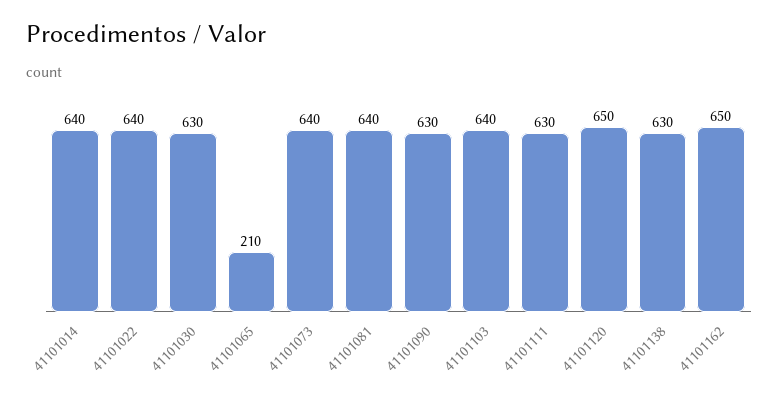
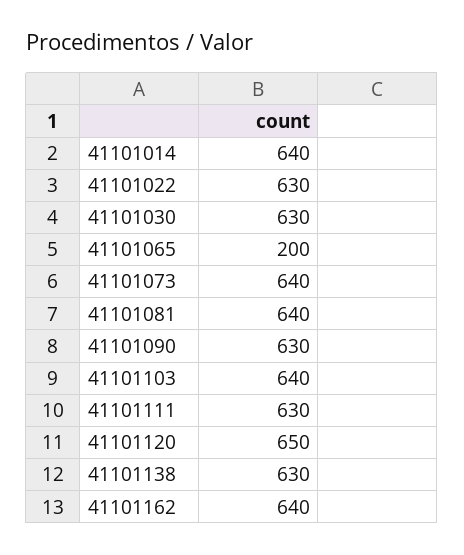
41101022: 640 -> 630
41101065: 210 -> 200
41101162: 650 -> 640

